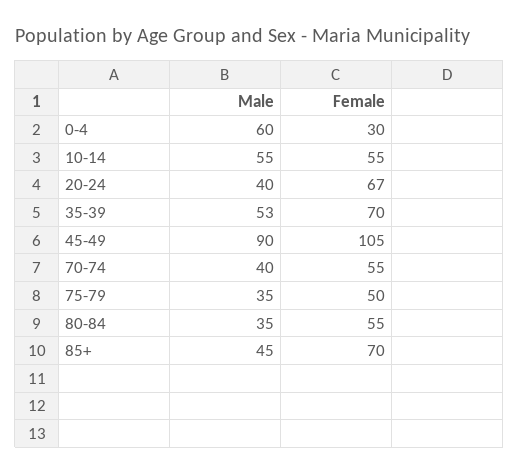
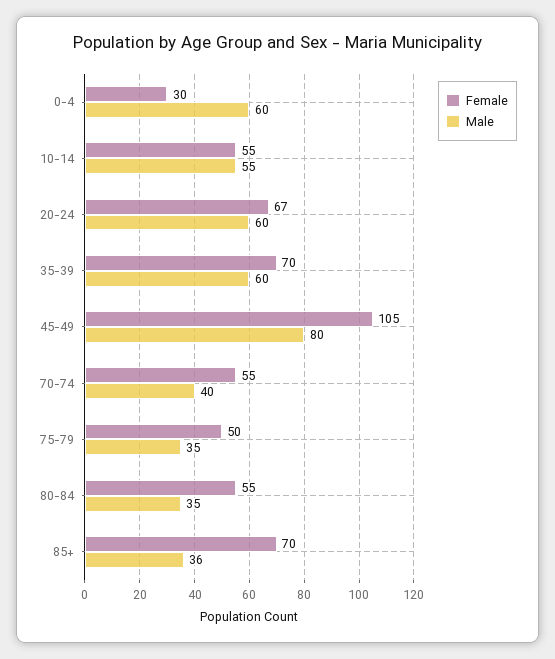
Male, 20-24: 40 -> 60
Male, 35-39: 53 -> 60
Male, 45-49: 90 -> 80
Male, 85+: 45 -> 36

